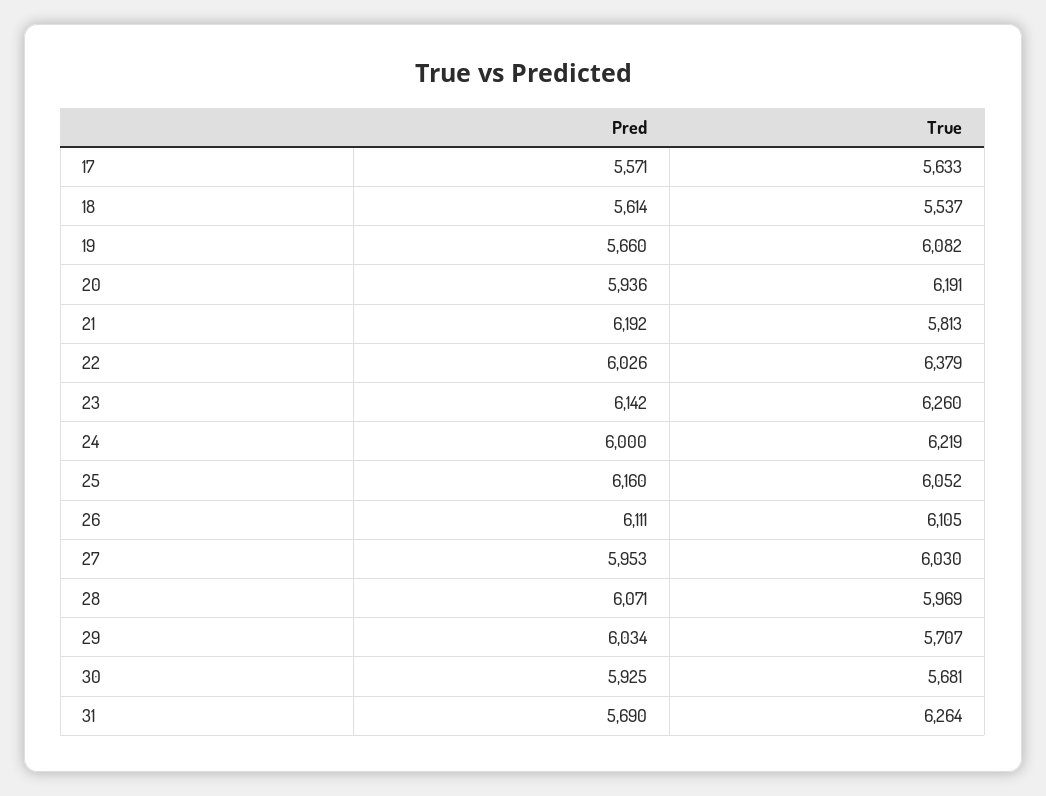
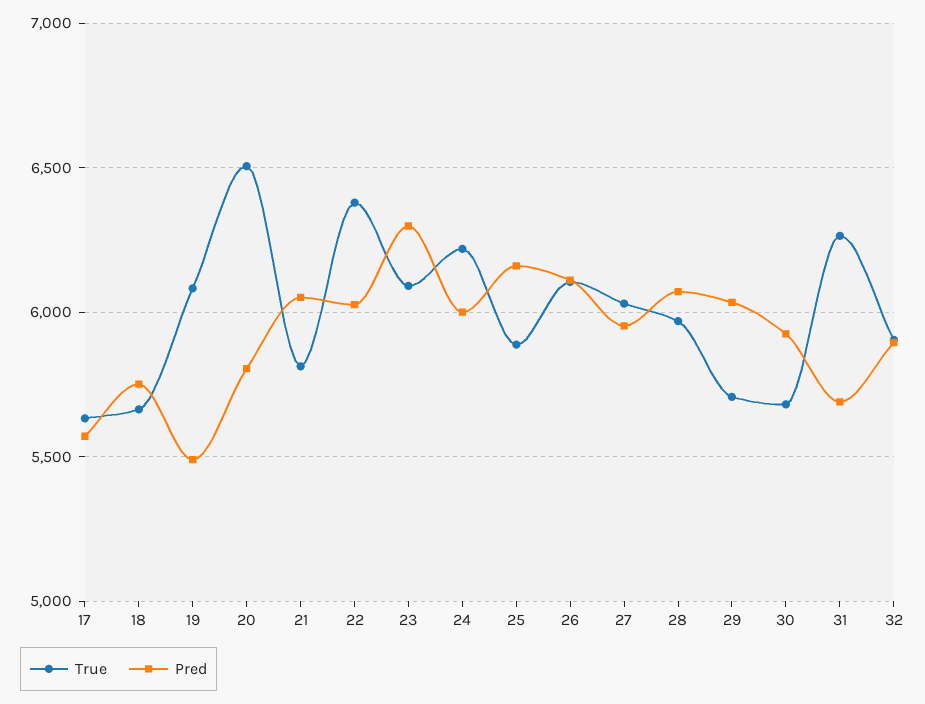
Pred, 18: 5614 -> 5750
True, 18: 5537 -> 5650
Pred, 19: 5660 -> 5500
Pred, 20: 5936 -> 5800
True, 20: 6191 -> 6500
Pred, 21: 6192 -> 6050
Pred, 23: 6142 -> 6300
True, 23: 6260 -> 6100
True, 25: 6052 -> 5900
True, 32: none -> 5900
Pred, 32: none -> 5900

